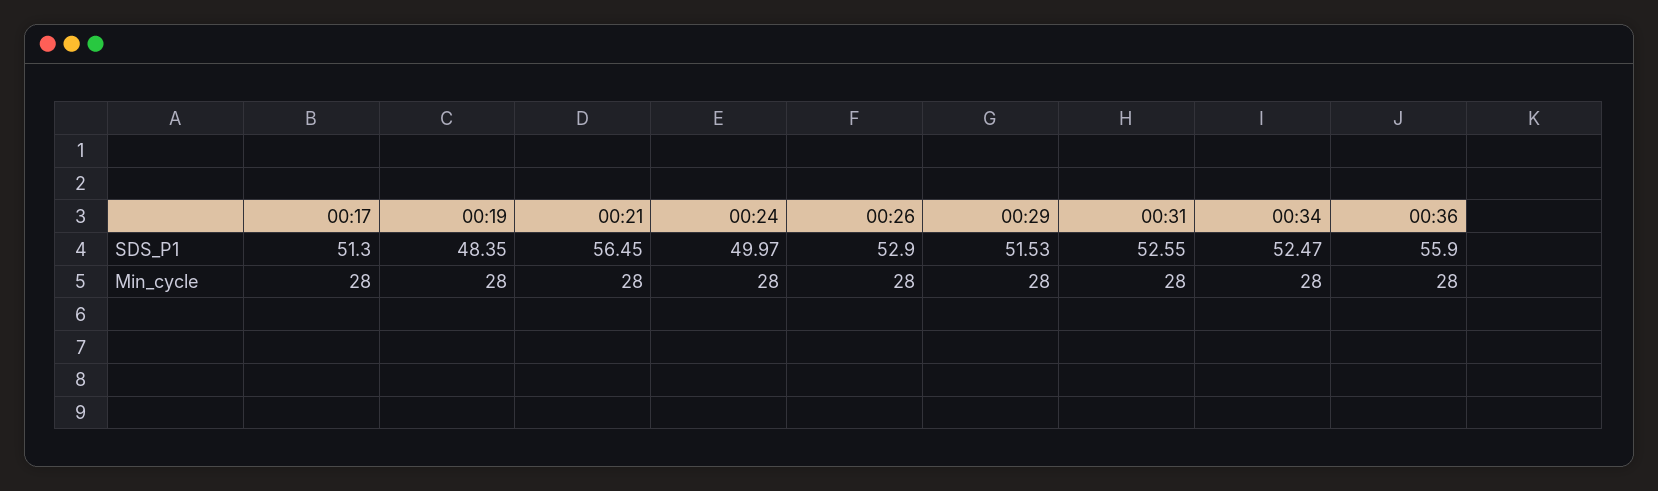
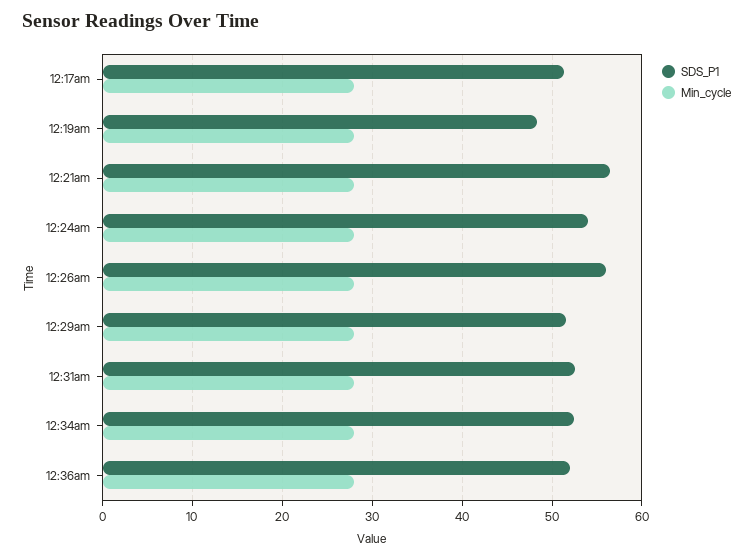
SDS_P1, 00:24: 49.97 -> 54
SDS_P1, 00:26: 52.9 -> 56
SDS_P1, 00:36: 55.9 -> 52

